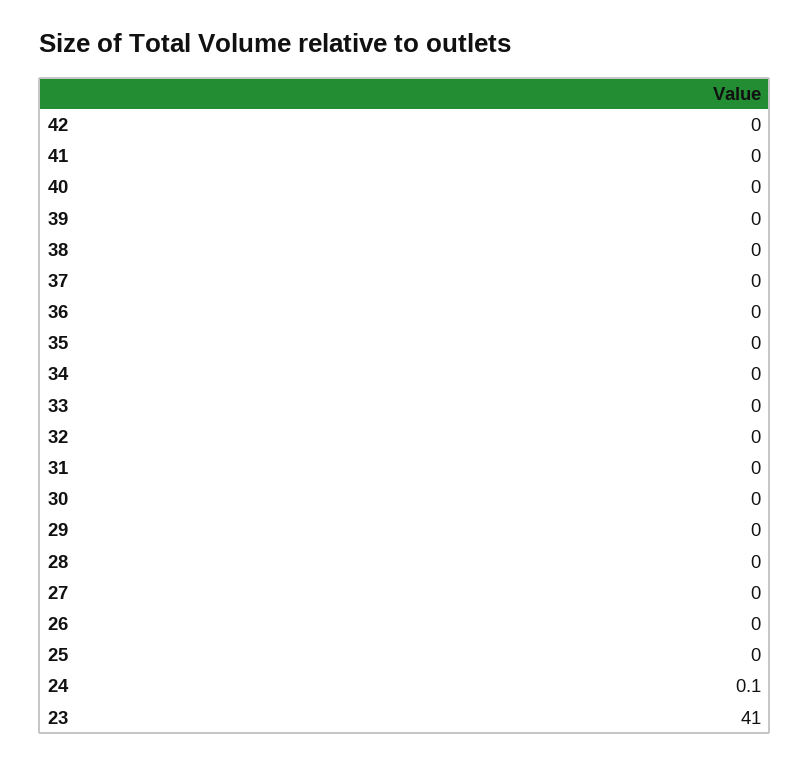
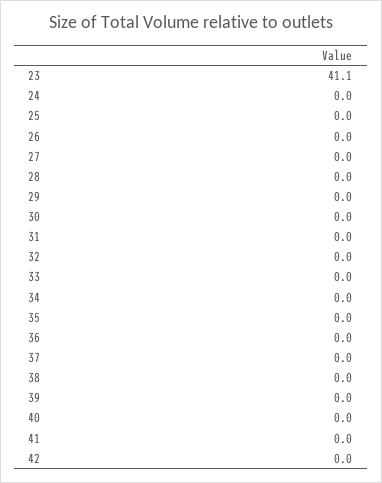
24: 0.1 -> 0
23: 41 -> 41.1

